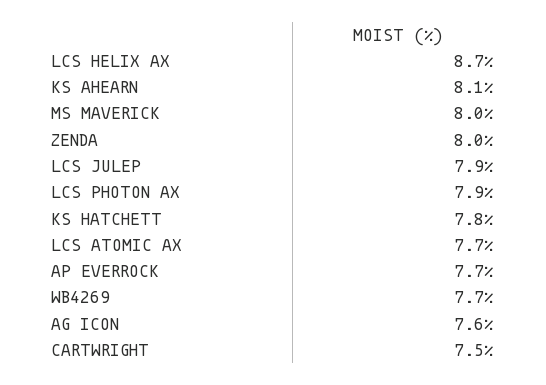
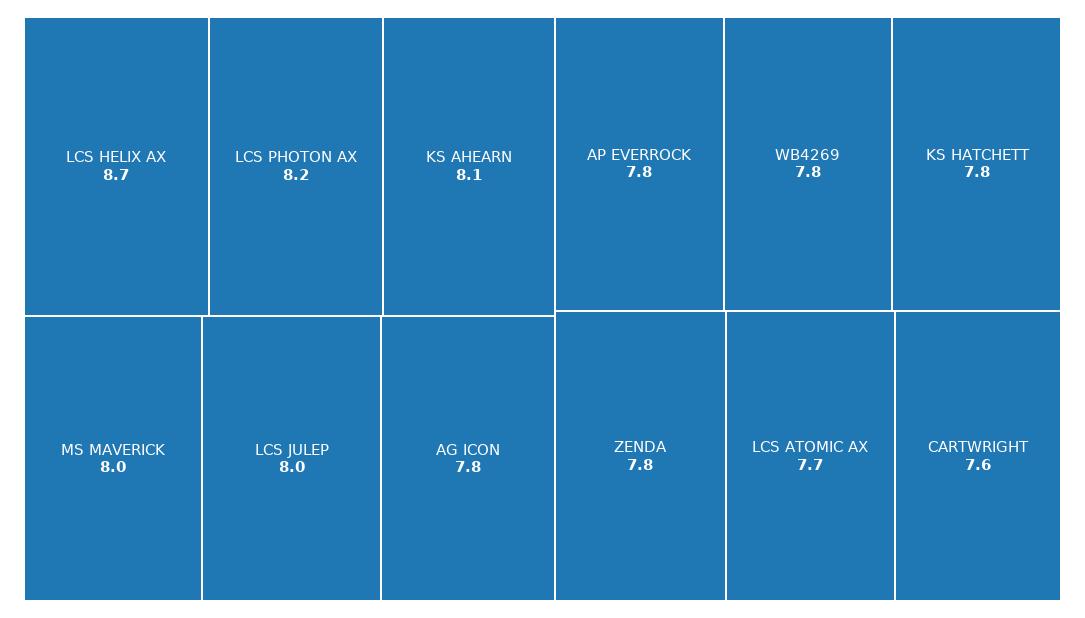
ZENDA: 8 -> 7.8
LCS JULEP: 7.9 -> 8
LCS PHOTON AX: 7.9 -> 8.2
AP EVERROCK: 7.7 -> 7.8
WB4269: 7.7 -> 7.8
AG ICON: 7.6 -> 7.8
CARTWRIGHT: 7.5 -> 7.6

